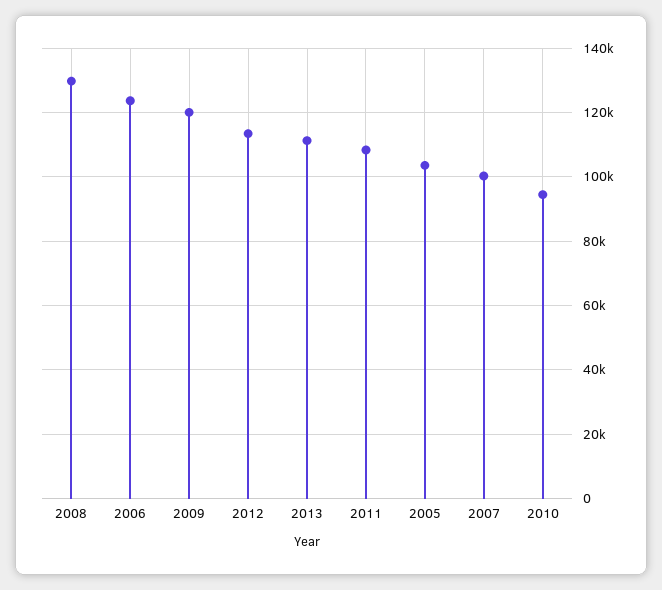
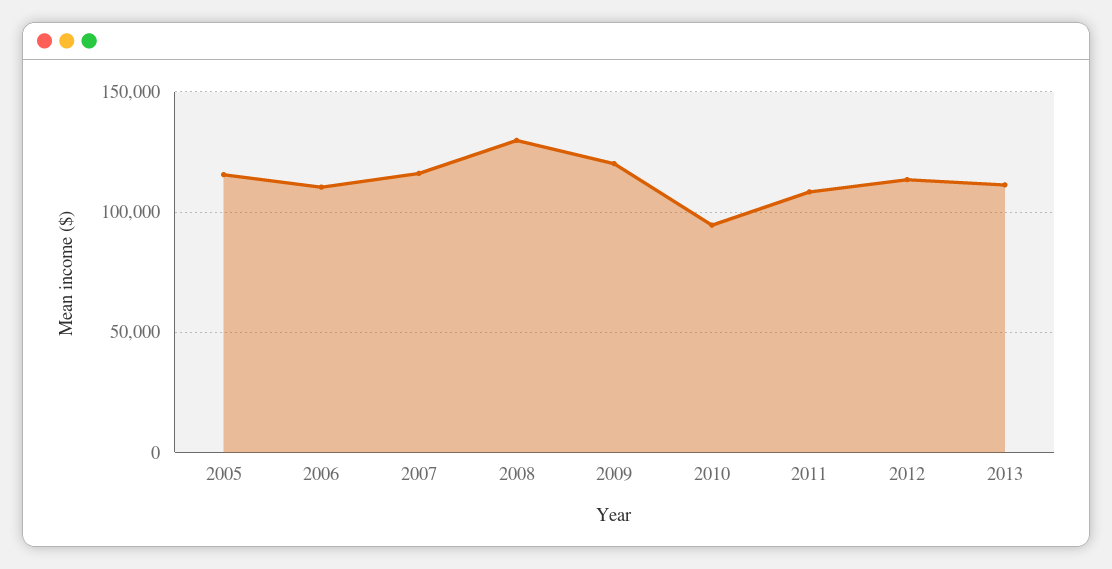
2006: 124000 -> 110000
2005: 104000 -> 115000
2007: 100000 -> 115000

